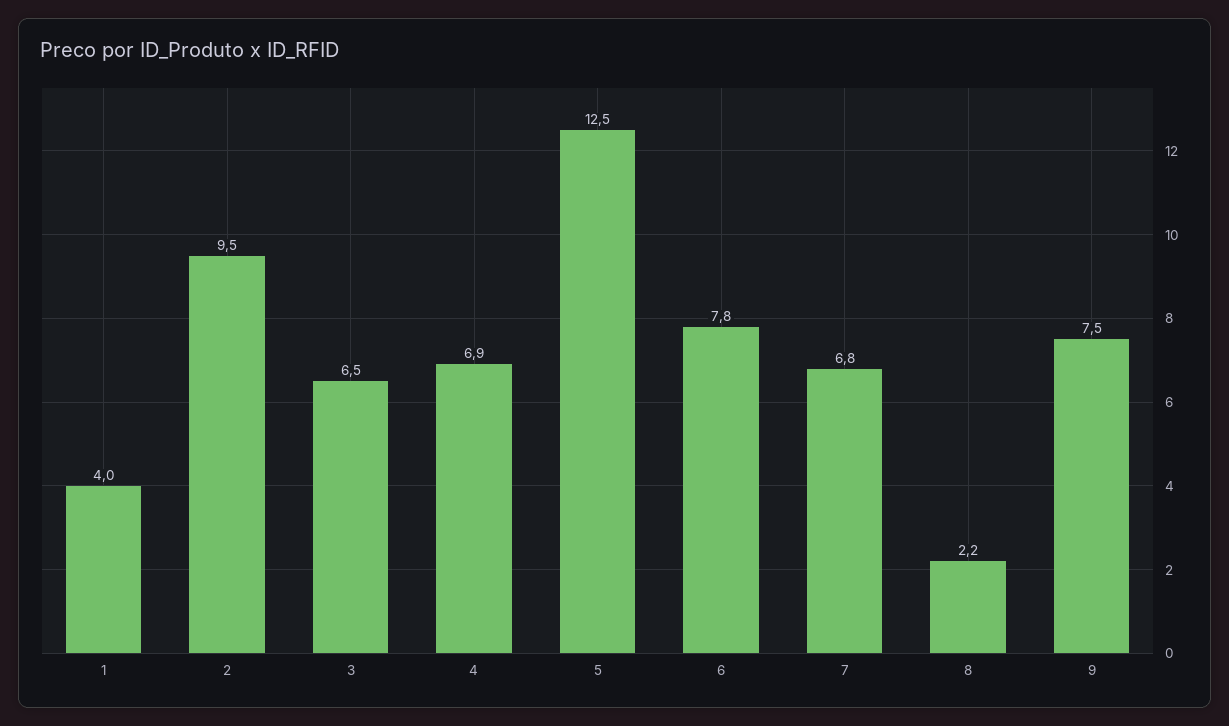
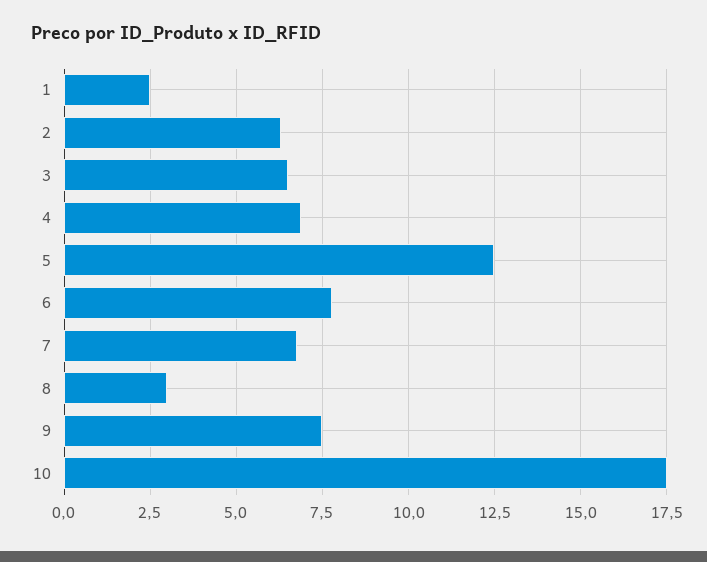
1: 4 -> 2.5
2: 9.5 -> 6.25
8: 2.2 -> 3
10: none -> 17.5

